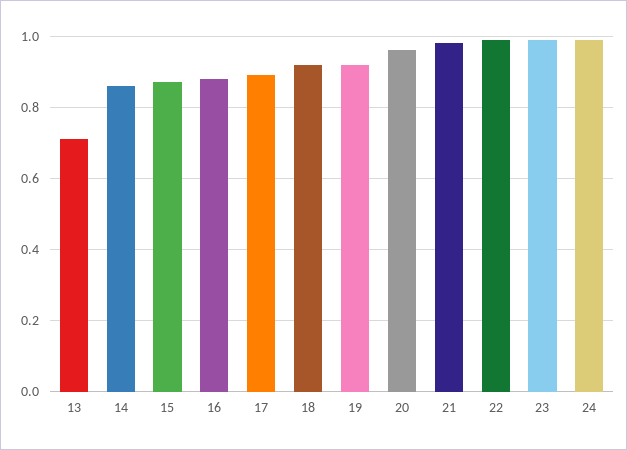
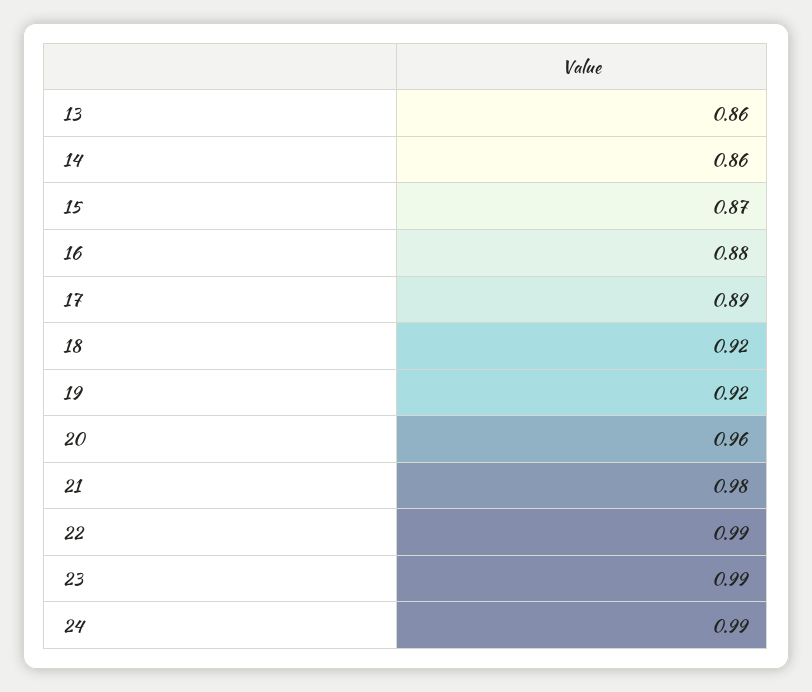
13: 0.7 -> 0.86

